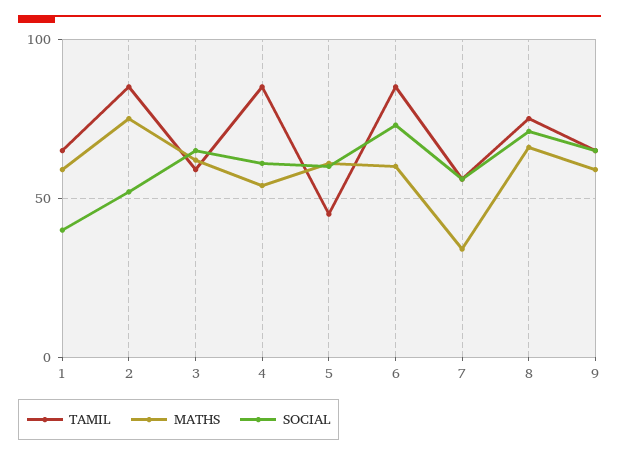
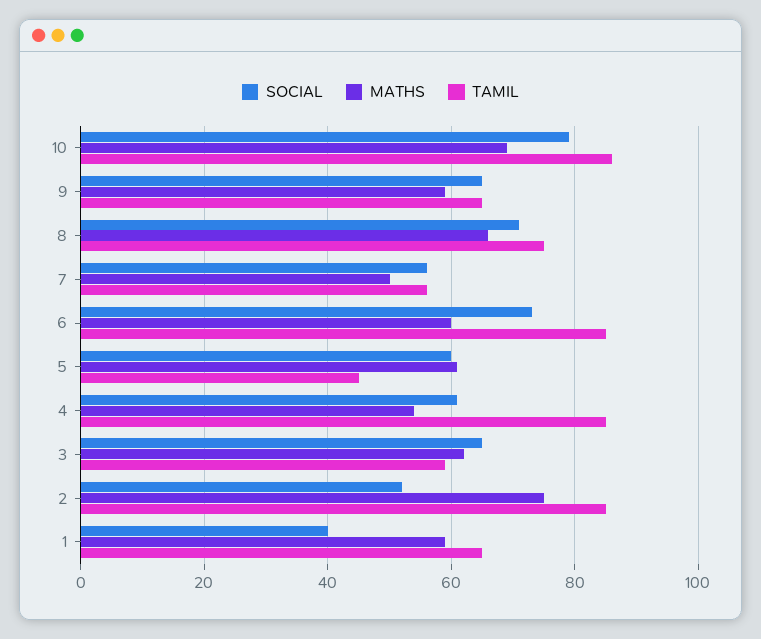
MATHS, 7: 35 -> 50
SOCIAL, 10: none -> 80
MATHS, 10: none -> 70
TAMIL, 10: none -> 85

